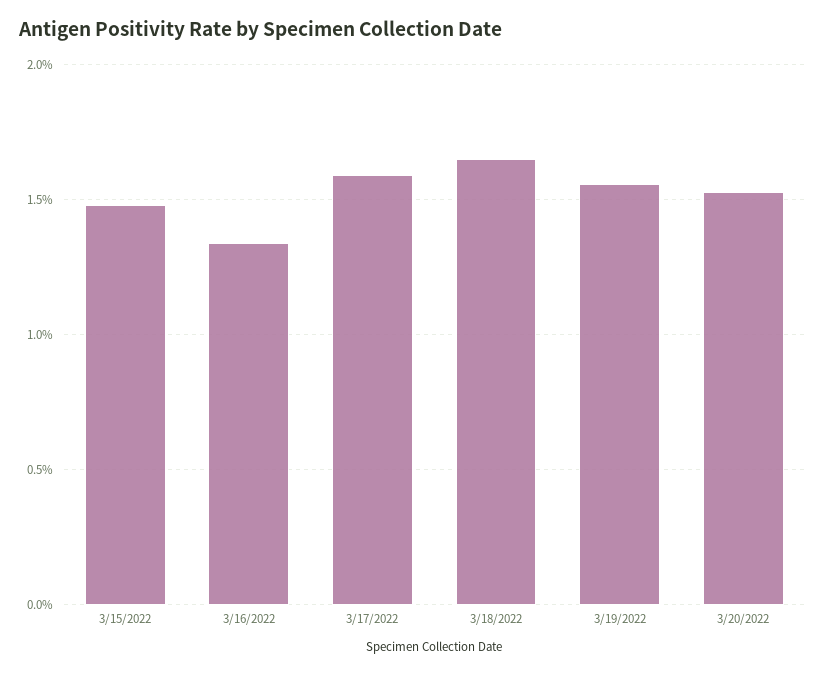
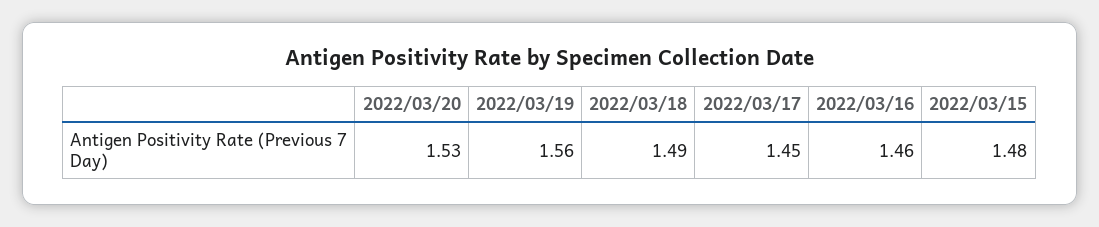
3/16/2022: 1.35 -> 1.46
3/17/2022: 1.6 -> 1.45
3/18/2022: 1.65 -> 1.49

